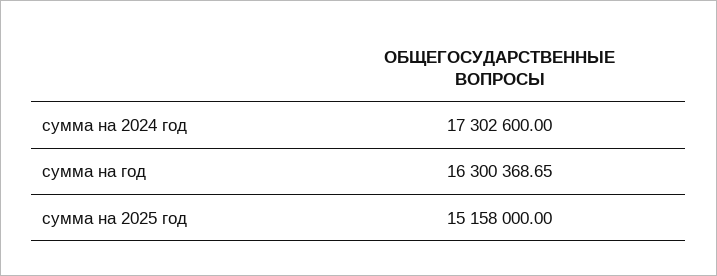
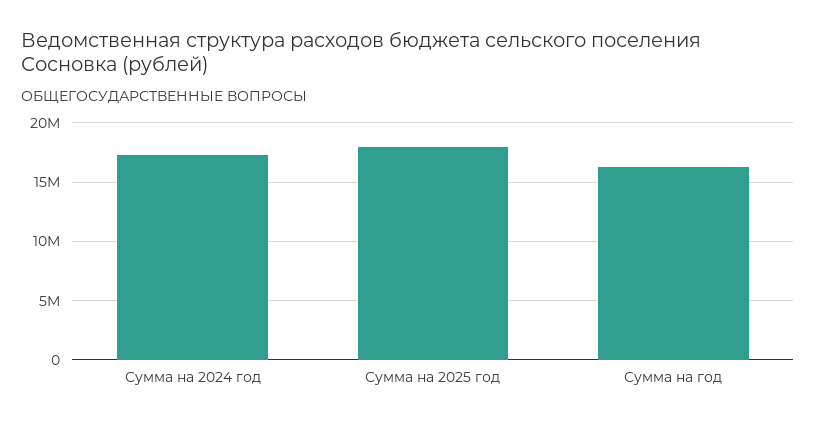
сумма на 2025 год: 15158000 -> 18000000

